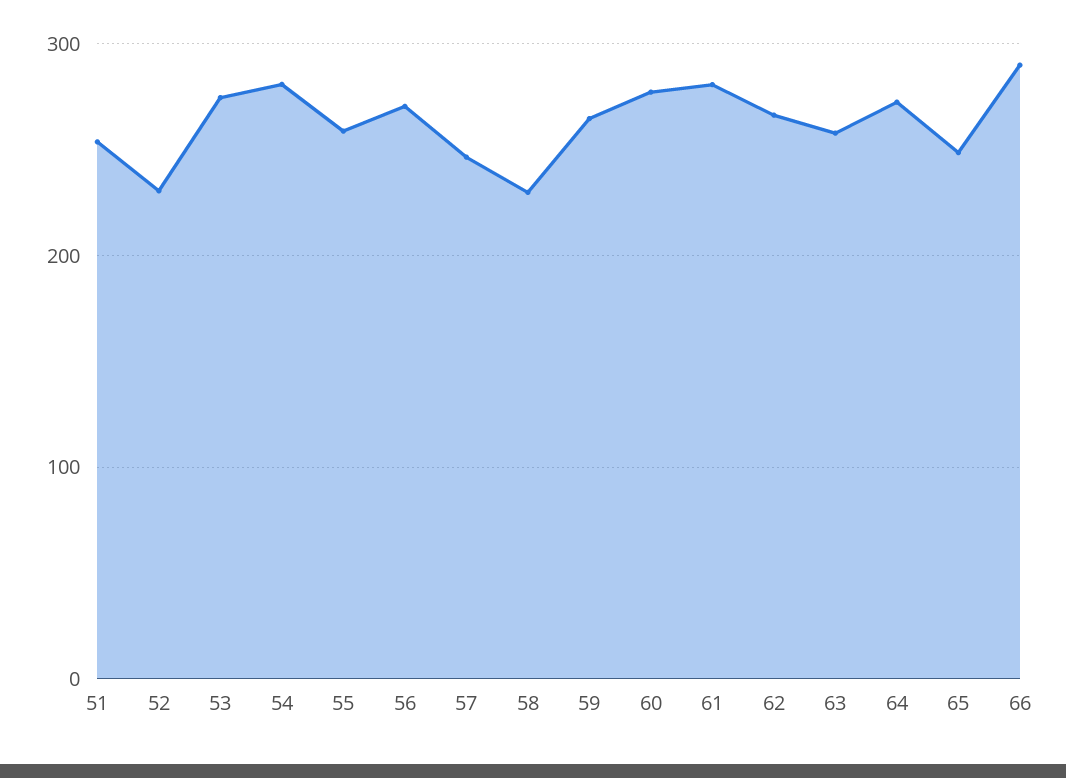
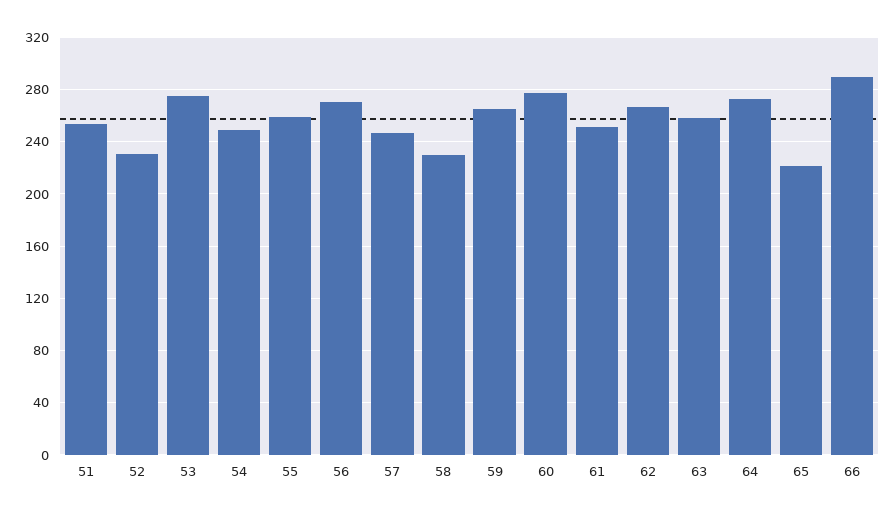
54: 280 -> 250
61: 280 -> 250
65: 250 -> 220

